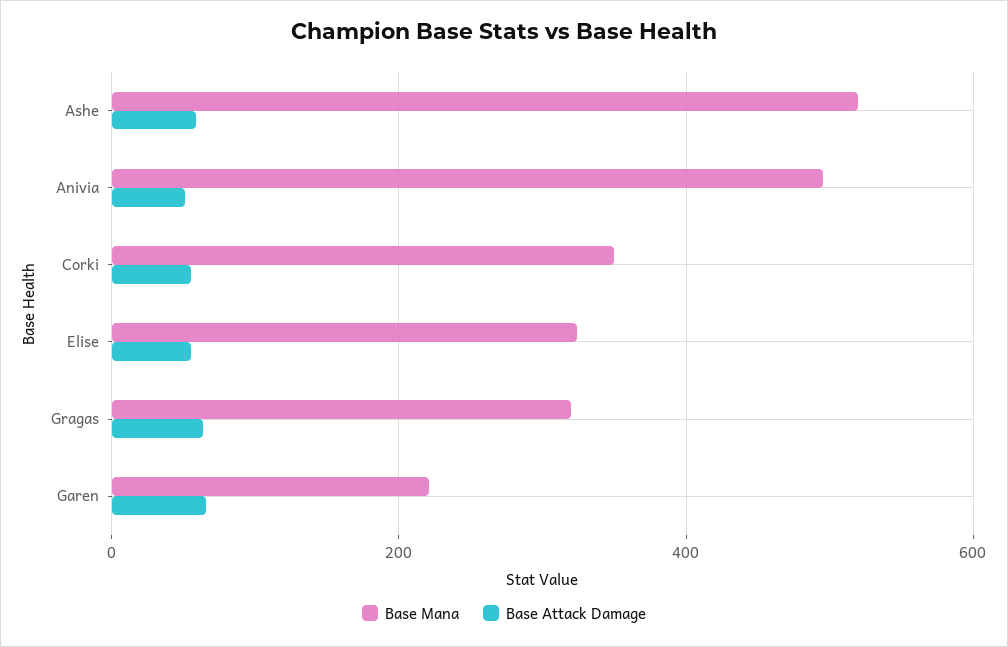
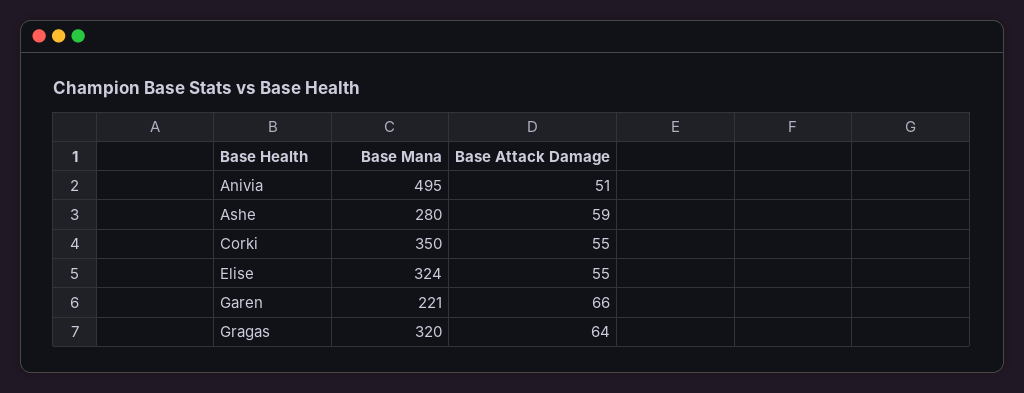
Base Mana, Ashe: 520 -> 280

